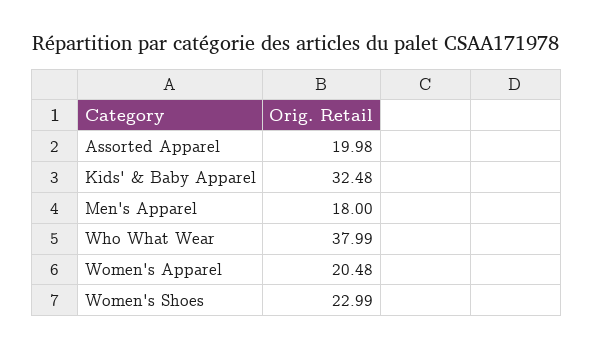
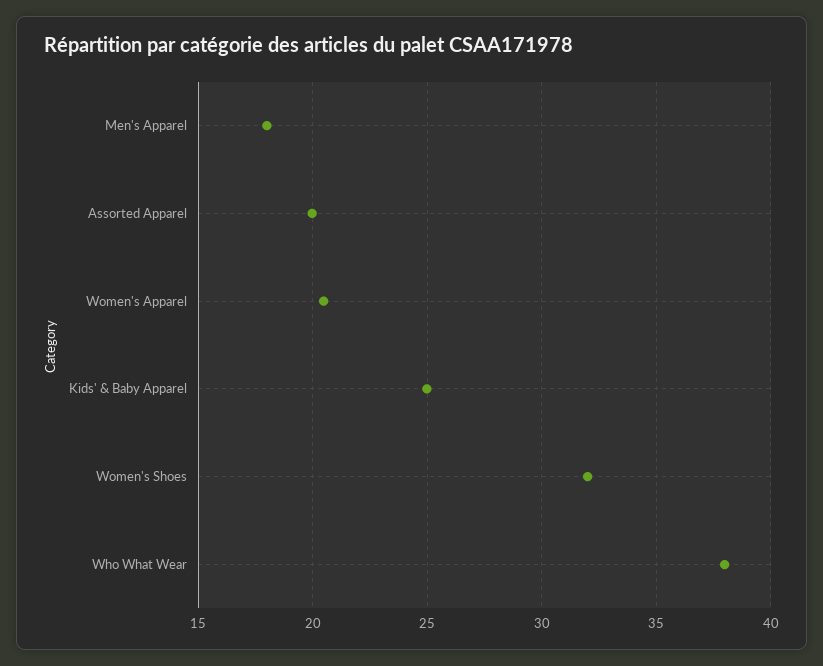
Kids' & Baby Apparel: 32.48 -> 25
Women's Shoes: 22.99 -> 32

